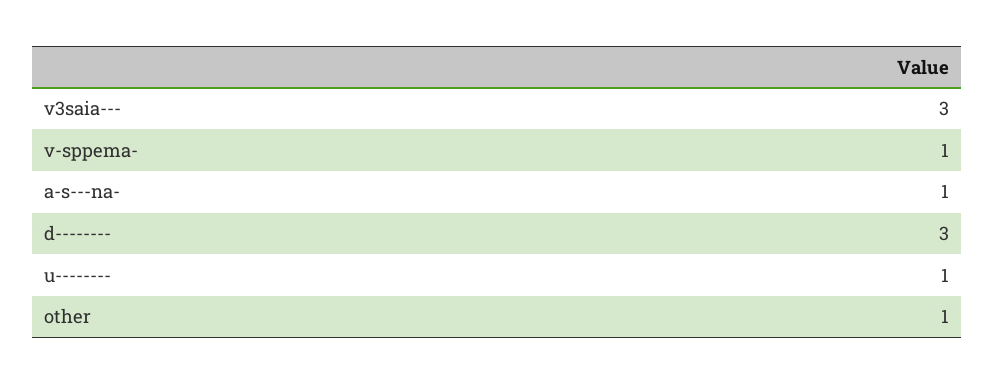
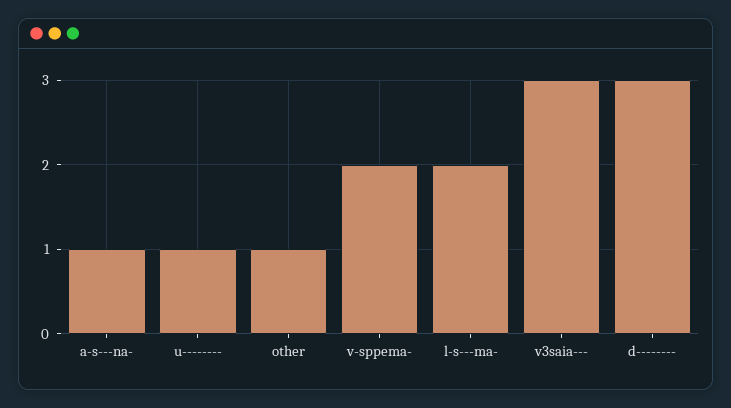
v-sppema-: 1 -> 2
l-s---ma-: none -> 2

